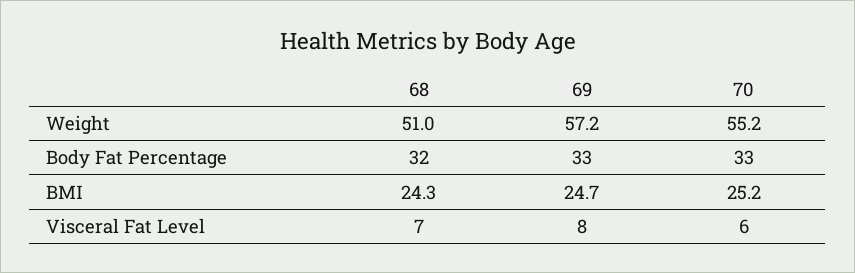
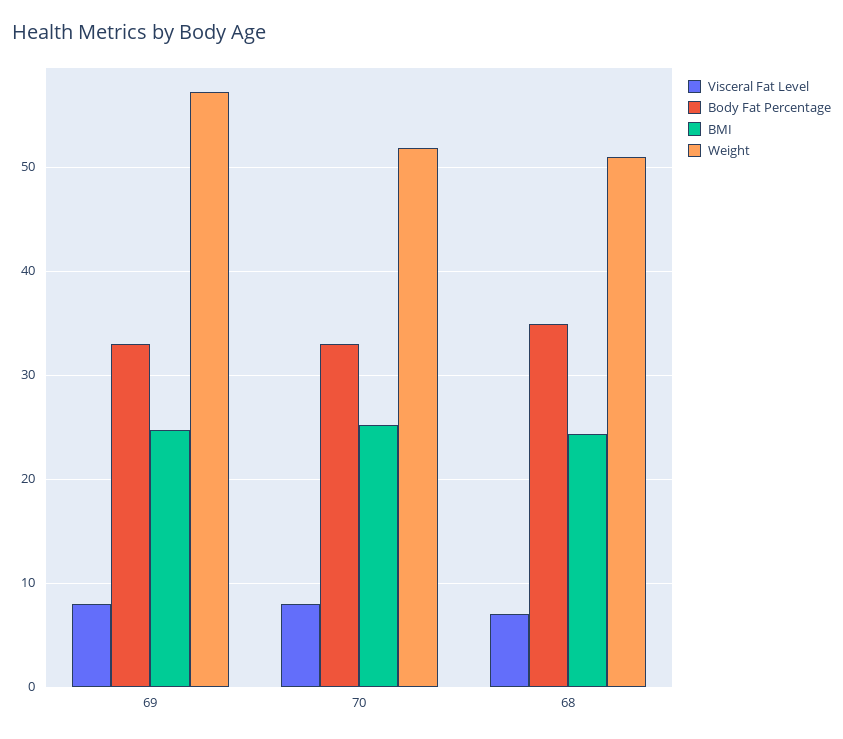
Weight, 70: 55.2 -> 52
Body Fat Percentage, 68: 32 -> 35
Visceral Fat Level, 70: 6 -> 8

